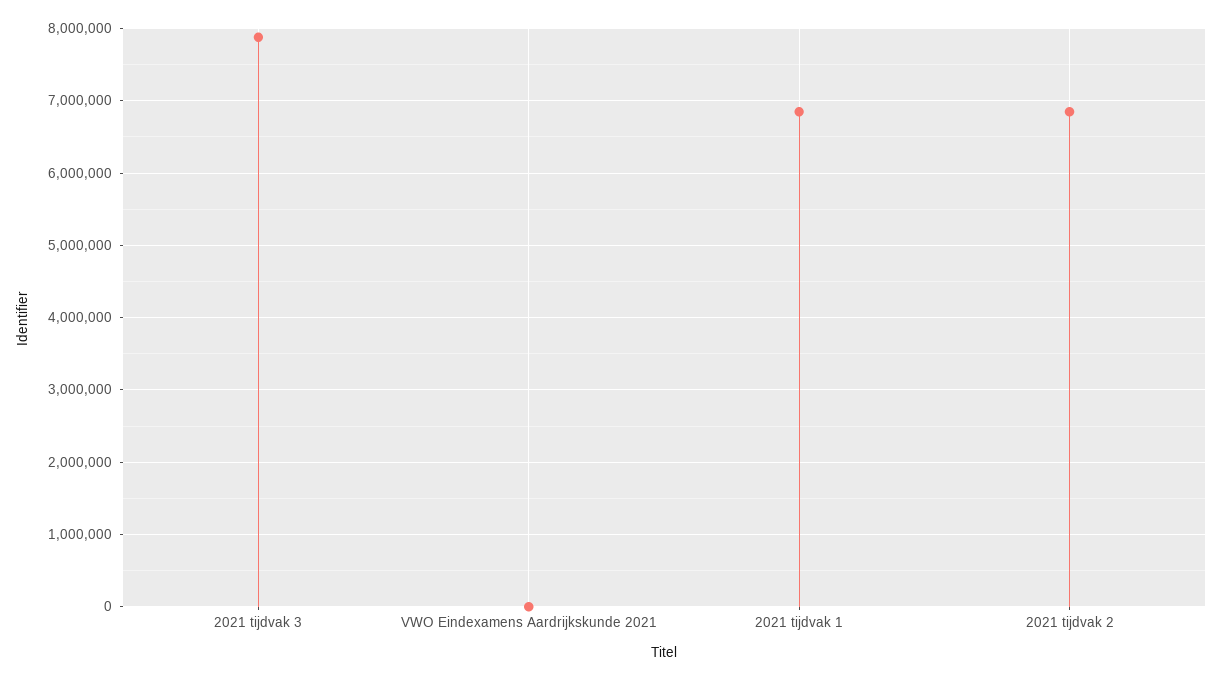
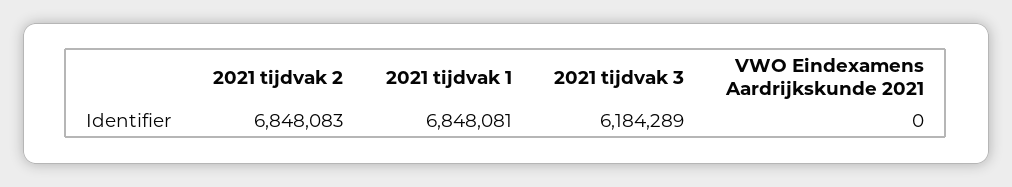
2021 tijdvak 3: 7900000 -> 6184289

